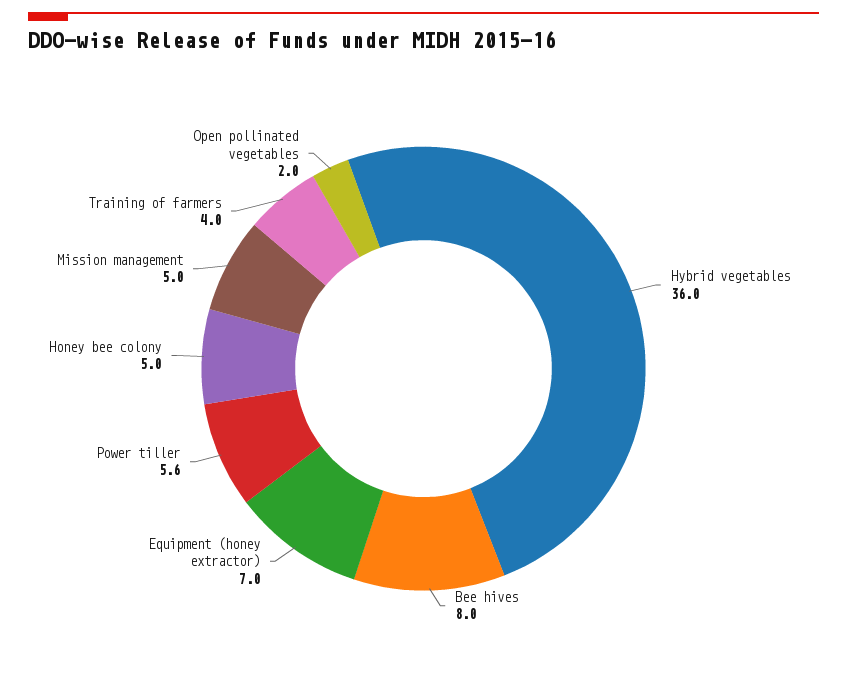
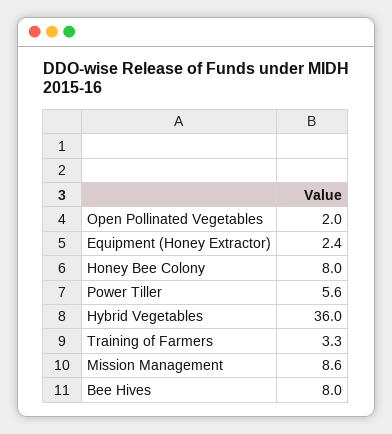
Equipment (honey extractor): 7 -> 2.4
Honey bee colony: 5 -> 8
Mission management: 5 -> 8.6
Training of farmers: 4 -> 3.3

